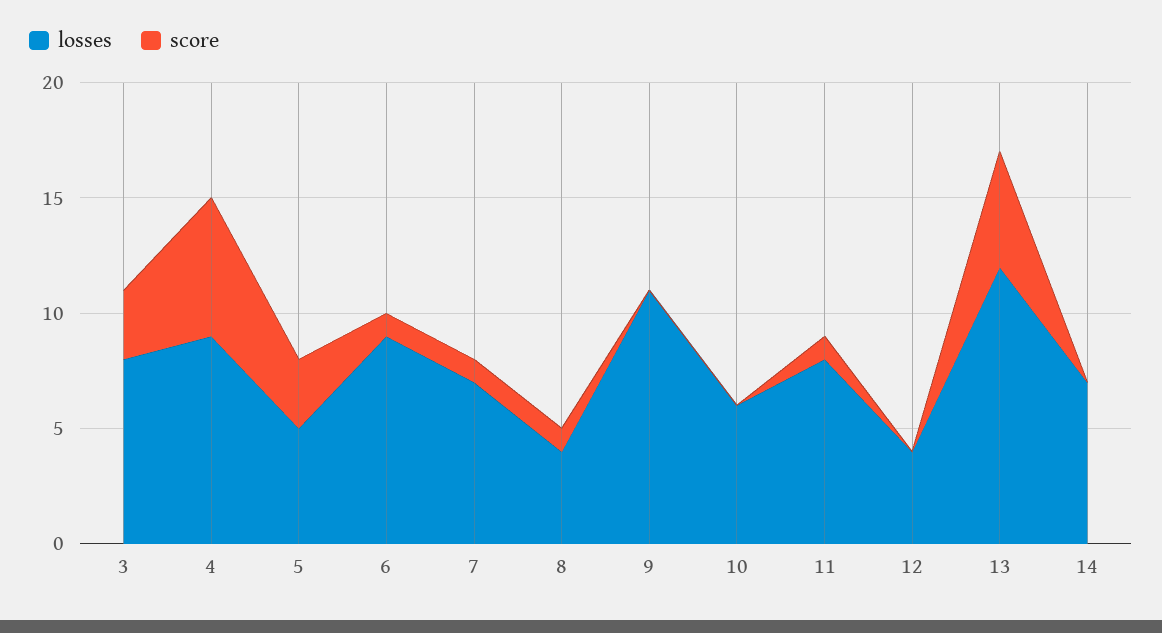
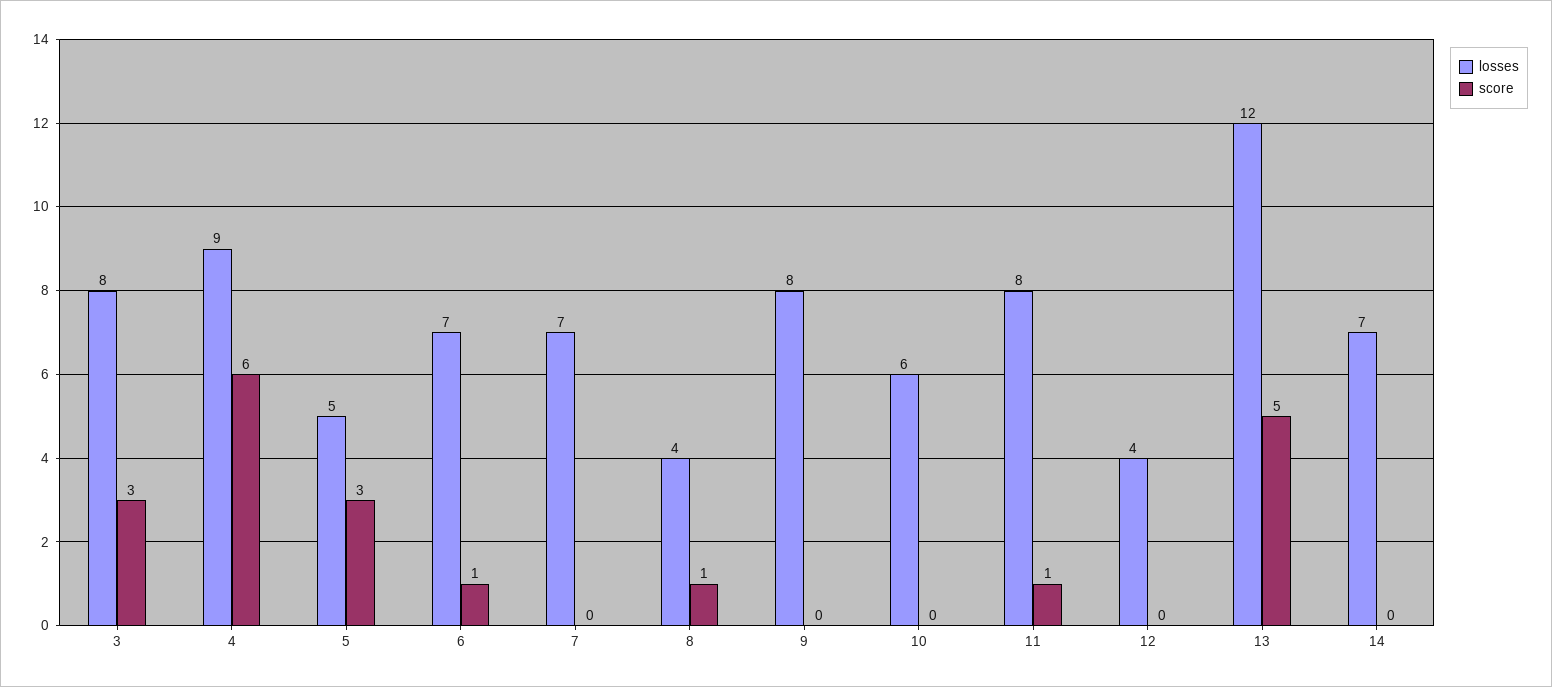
losses, 6: 9 -> 7
score, 7: 1 -> 0
losses, 9: 11 -> 8

